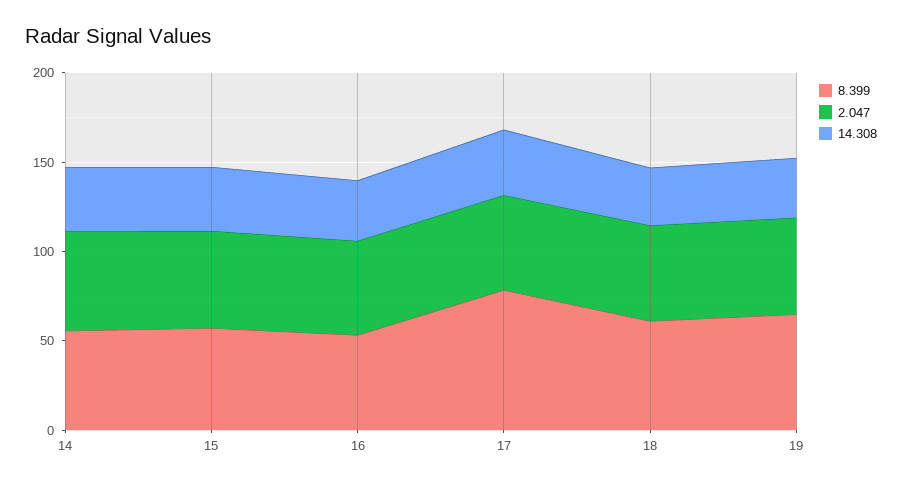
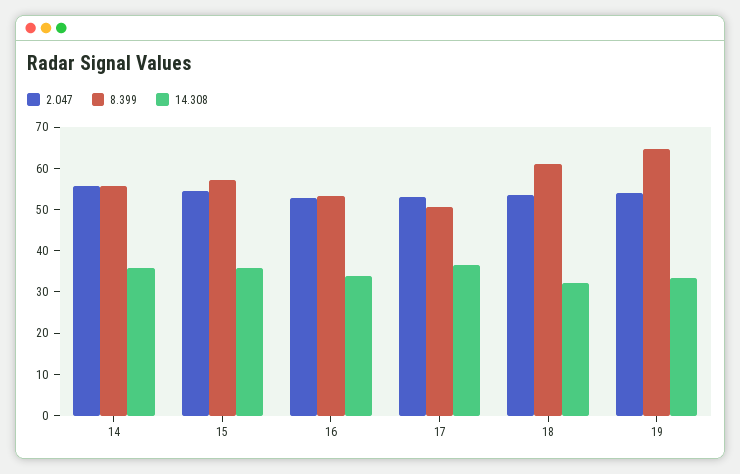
8.399, 17: 80 -> 50

